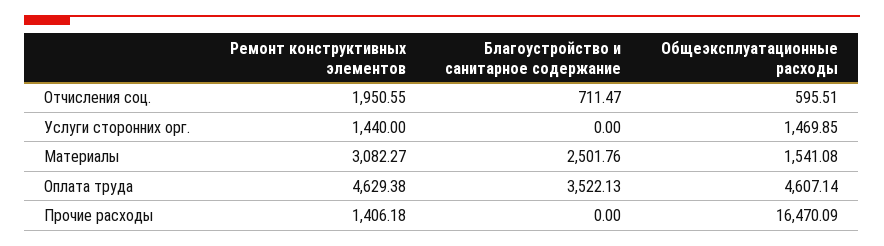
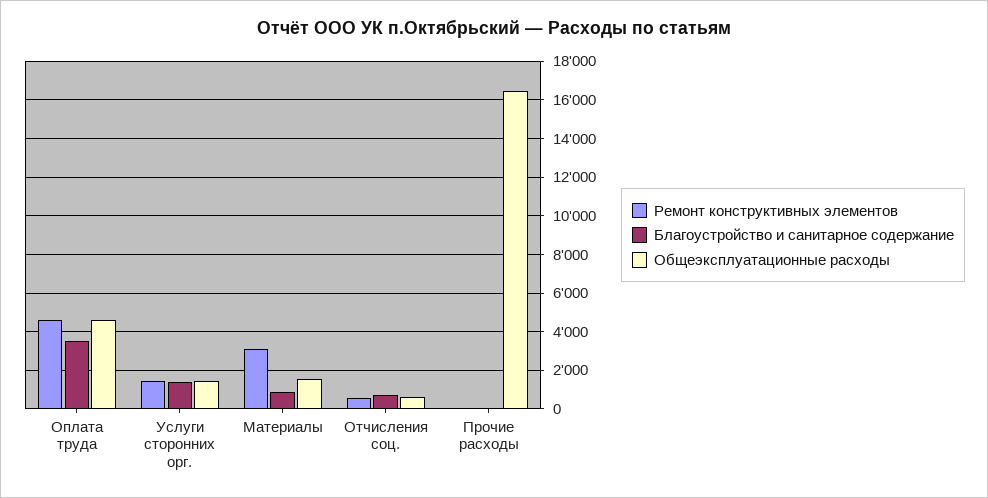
Ремонт конструктивных элементов, Отчисления соц.: 1950.55 -> 500
Благоустройство и санитарное содержание, Услуги сторонних орг.: 0 -> 1500
Благоустройство и санитарное содержание, Материалы: 2501.76 -> 1000
Ремонт конструктивных элементов, Прочие расходы: 1406.18 -> 0

